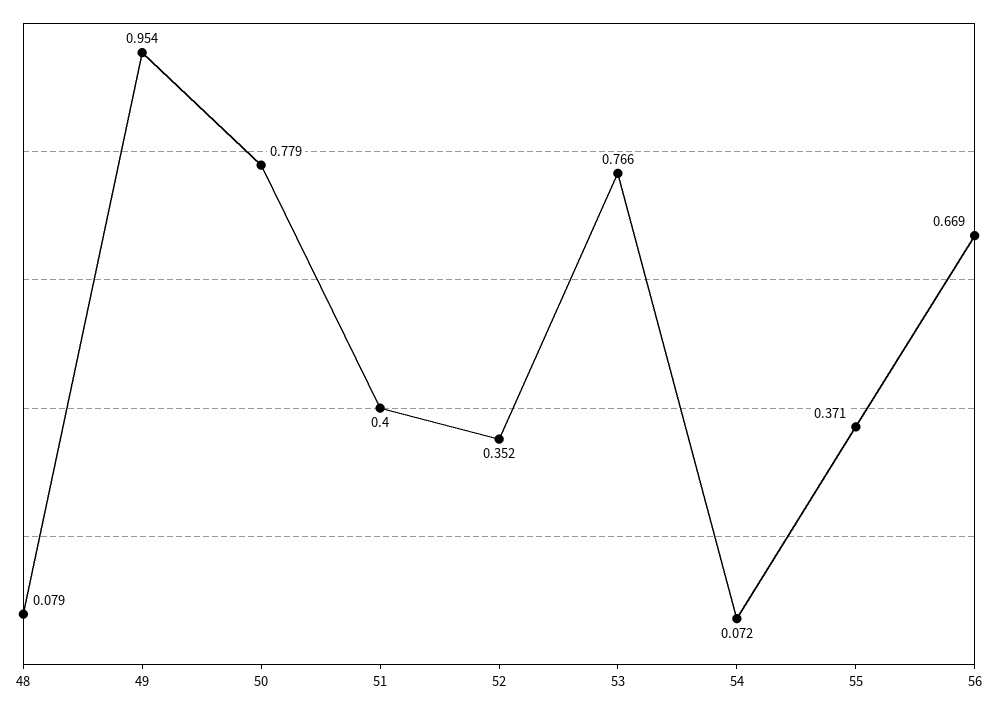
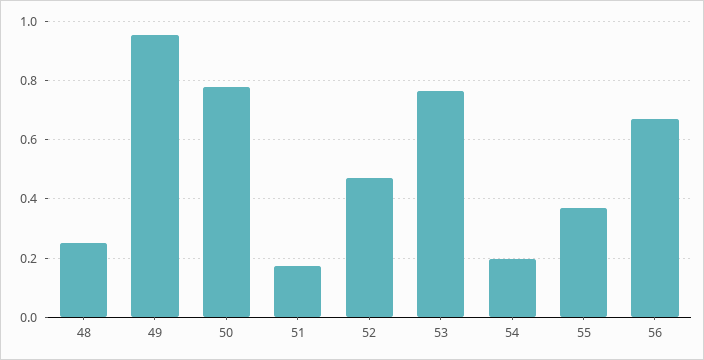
48: 0.079 -> 0.25
51: 0.4 -> 0.175
52: 0.352 -> 0.475
54: 0.072 -> 0.2

